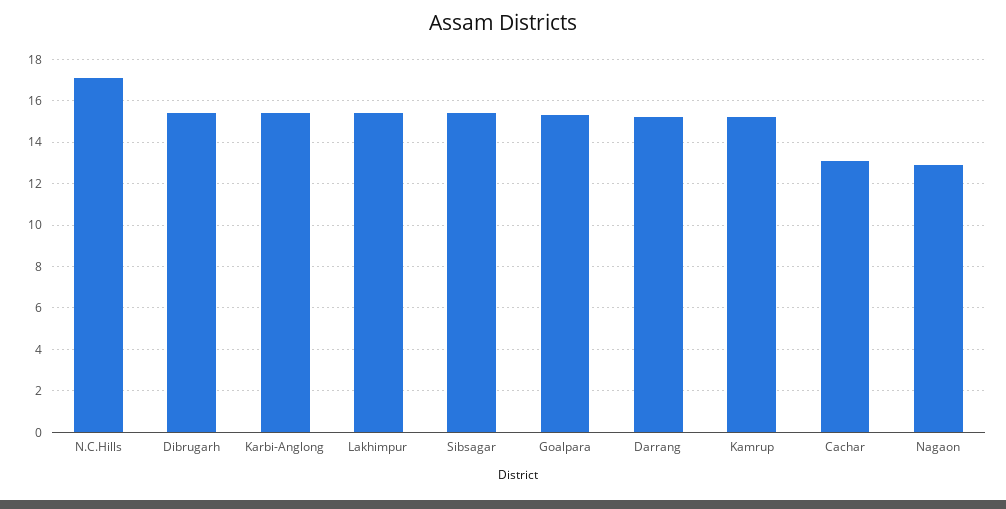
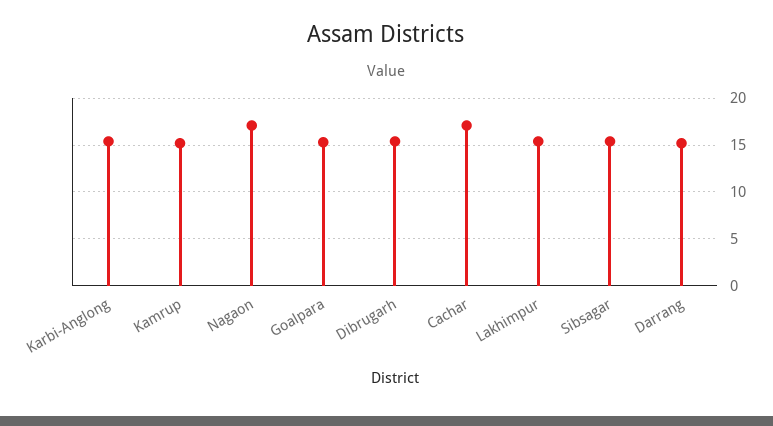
N.C.Hills: 17 -> none
Cachar: 13 -> 17
Nagaon: 13 -> 17

